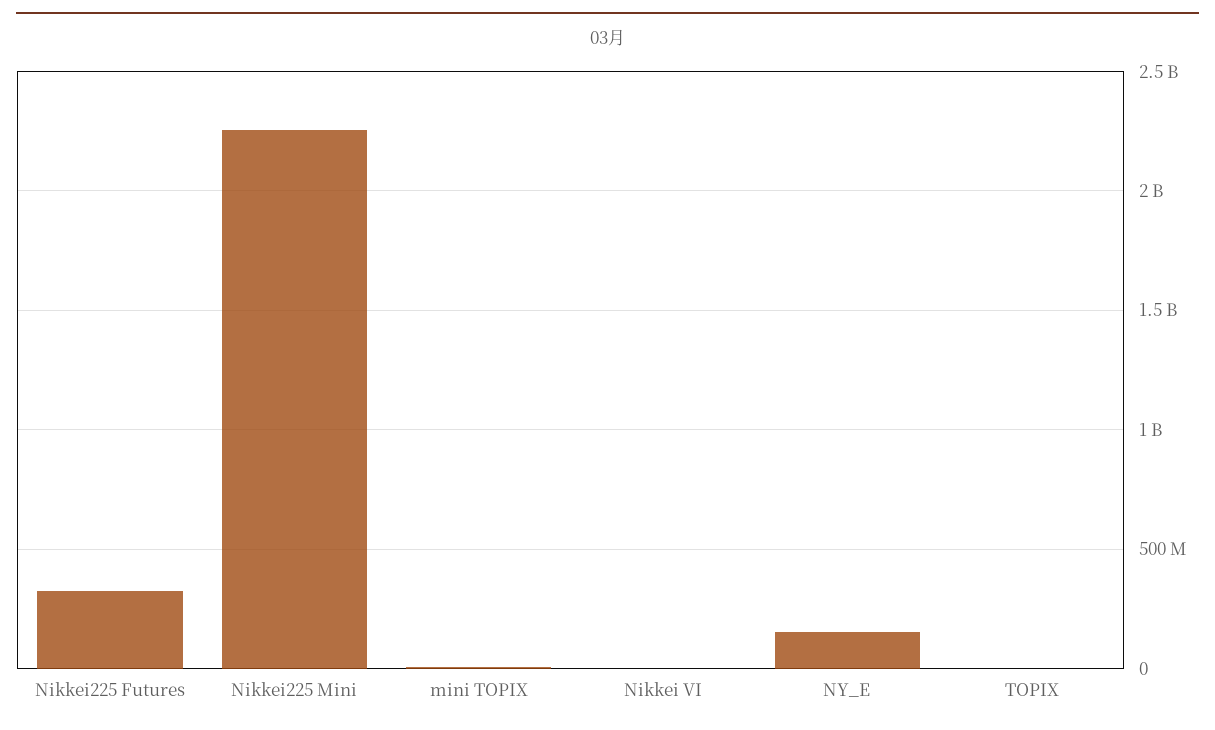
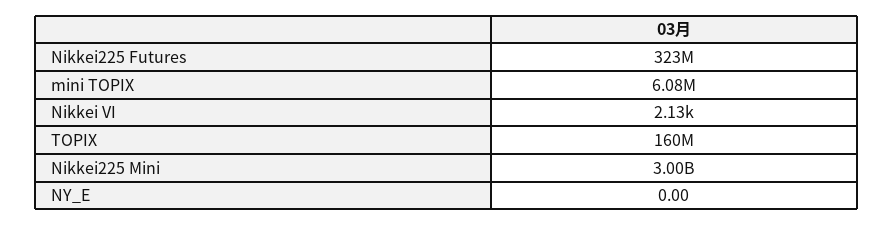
Nikkei225 Mini: 2250000000 -> 3000000000
NY_E: 150000000 -> 0
TOPIX: 0 -> 160000000

